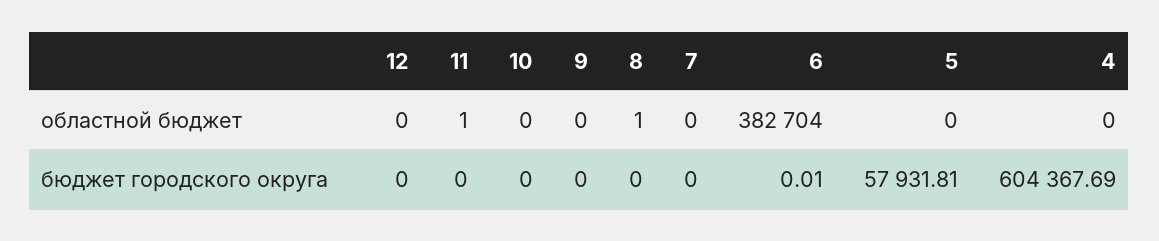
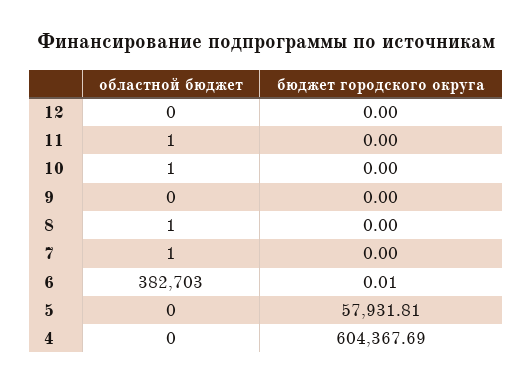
10, областной бюджет: 0 -> 1
7, областной бюджет: 0 -> 1
6, областной бюджет: 382704 -> 382703

